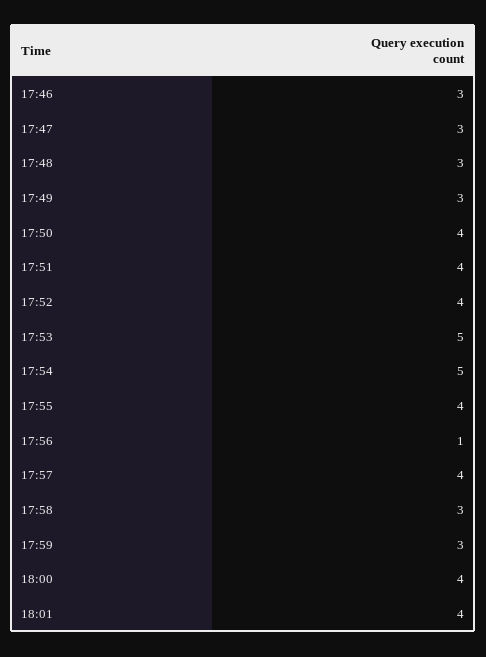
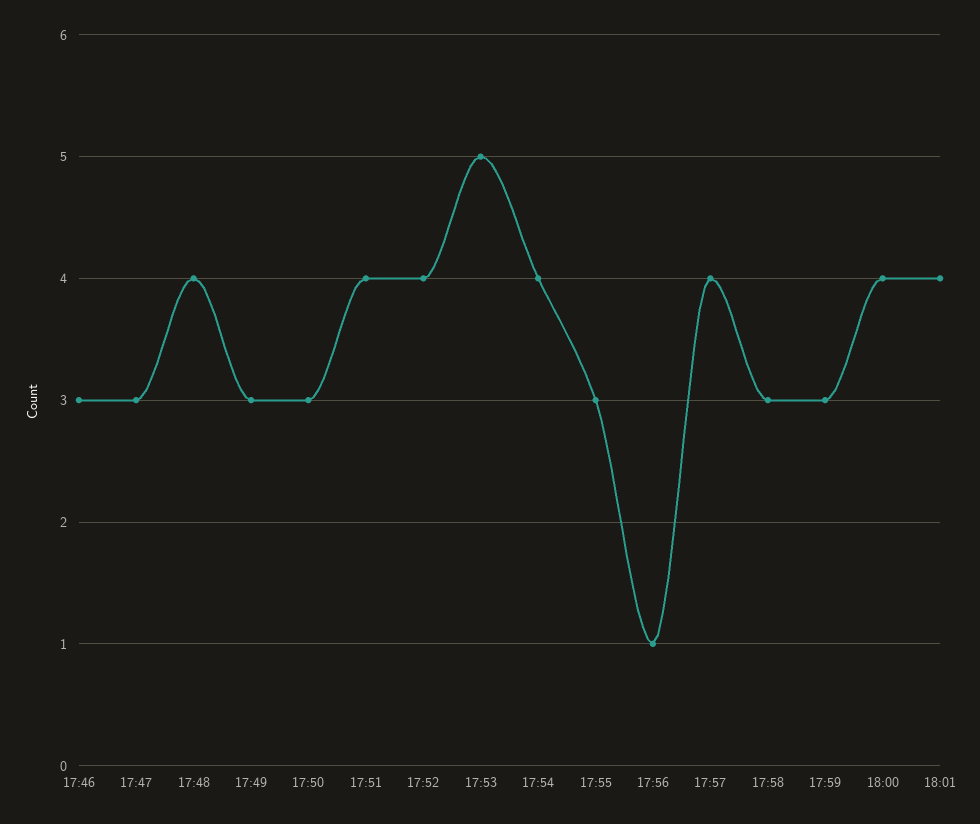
17:48: 3 -> 4
17:50: 4 -> 3
17:54: 5 -> 4
17:55: 4 -> 3

